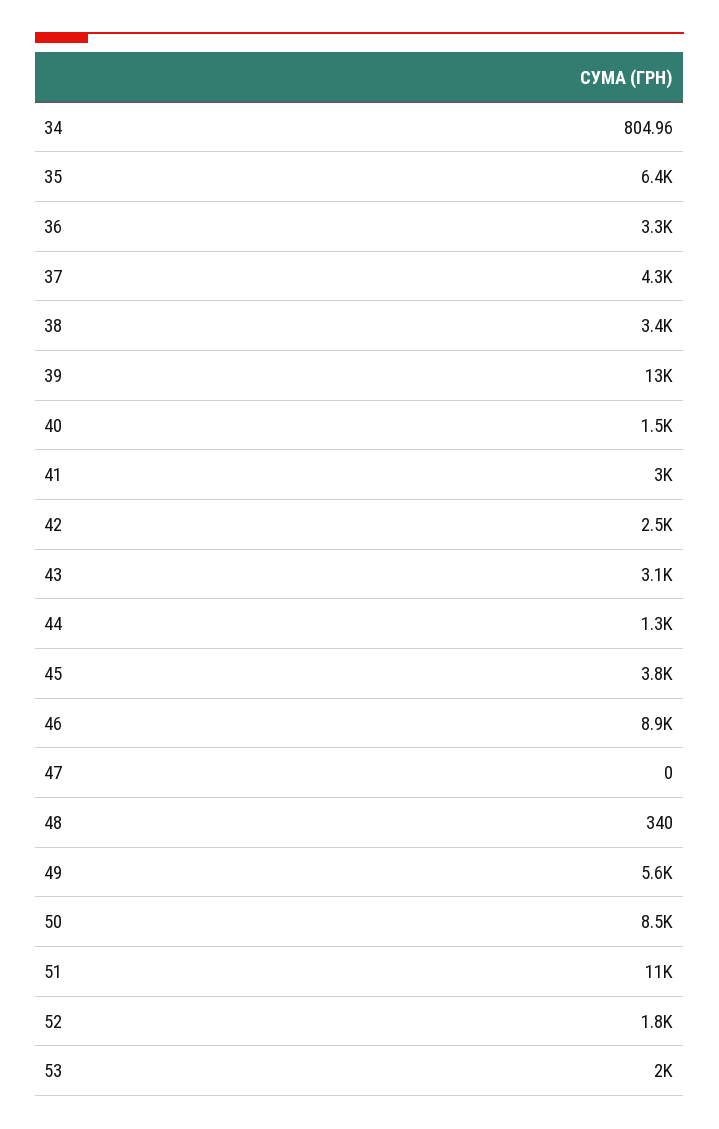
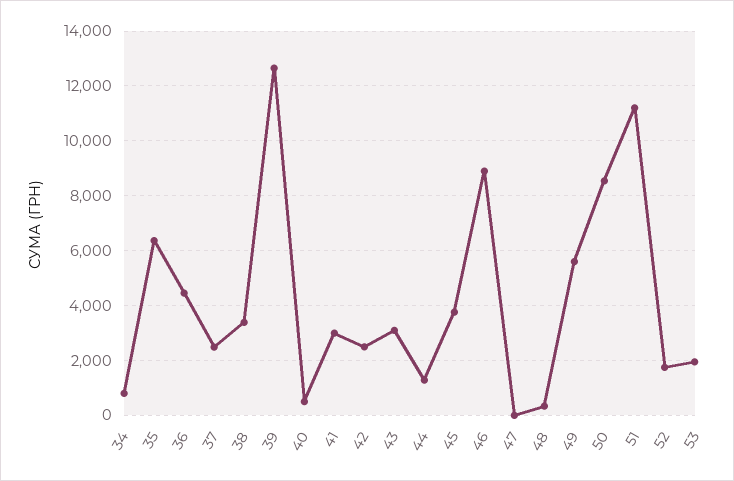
36: 3300 -> 4500
37: 4300 -> 2500
40: 1500 -> 500

